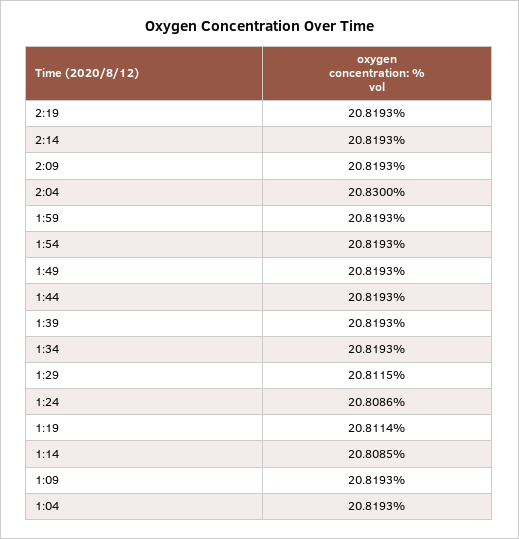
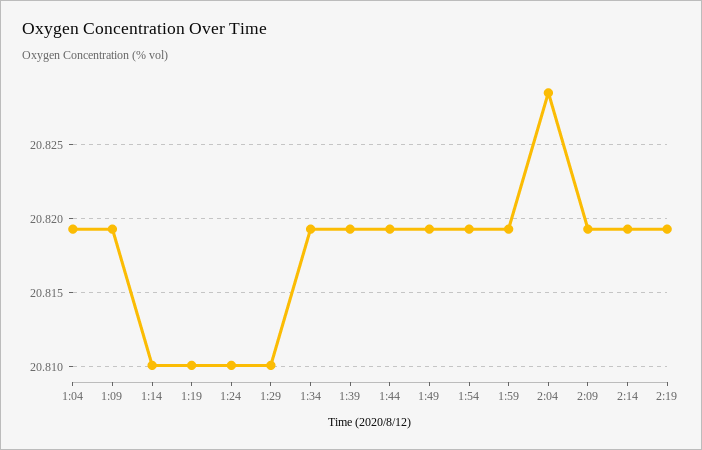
2:04: 20.83 -> 20.8285
1:29: 20.8115 -> 20.81
1:24: 20.8086 -> 20.81
1:19: 20.8114 -> 20.81
1:14: 20.8085 -> 20.81

